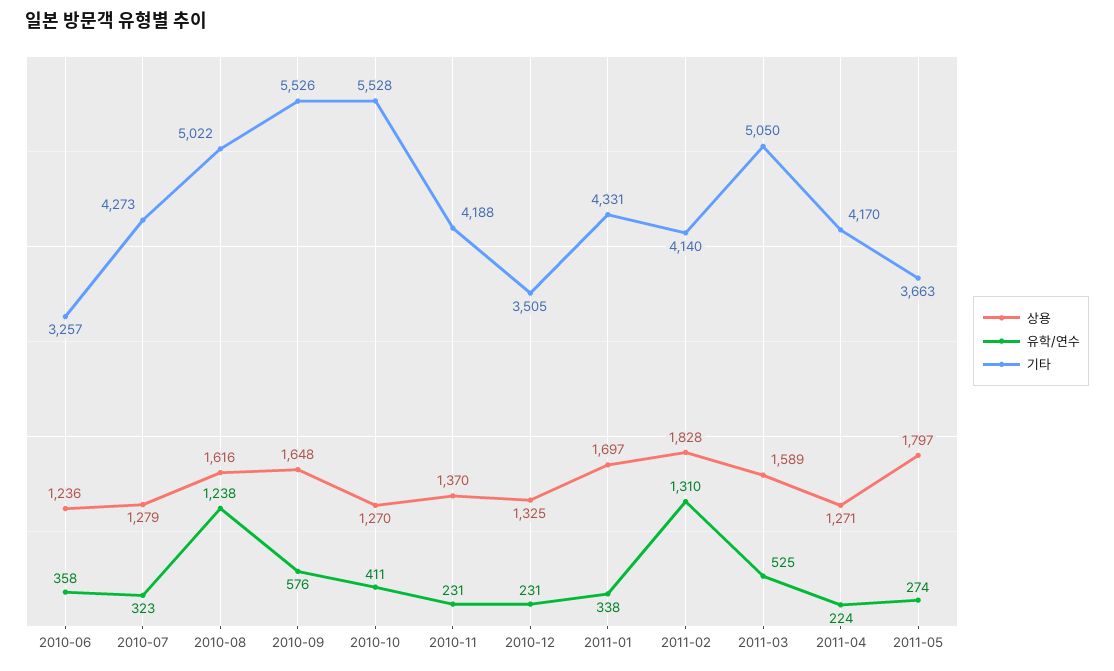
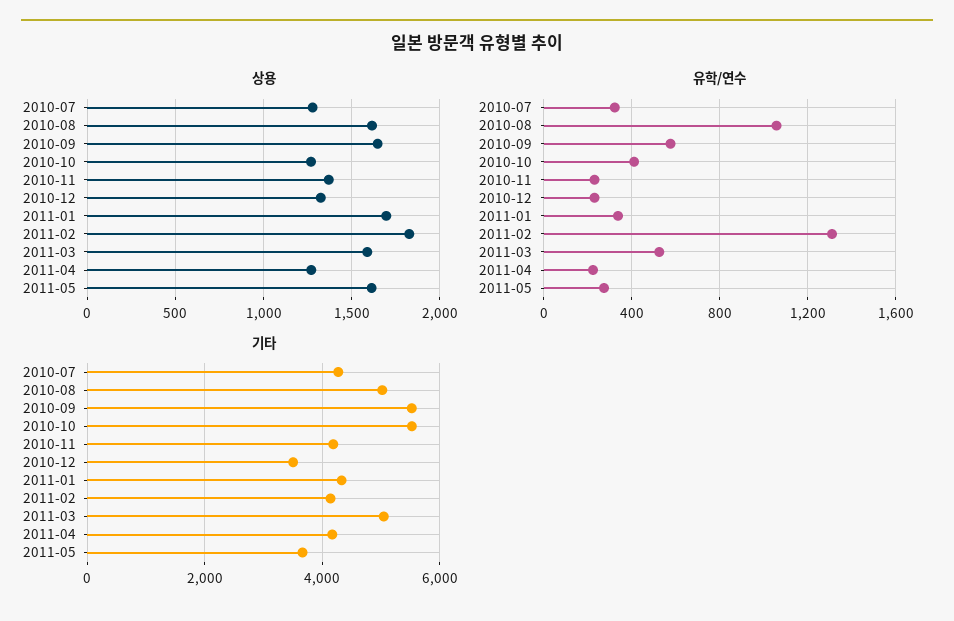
상용, 2010-06: 1236 -> none
유학/연수, 2010-06: 358 -> none
기타, 2010-06: 3257 -> none
유학/연수, 2010-08: 1238 -> 1050
상용, 2011-05: 1797 -> 1600

